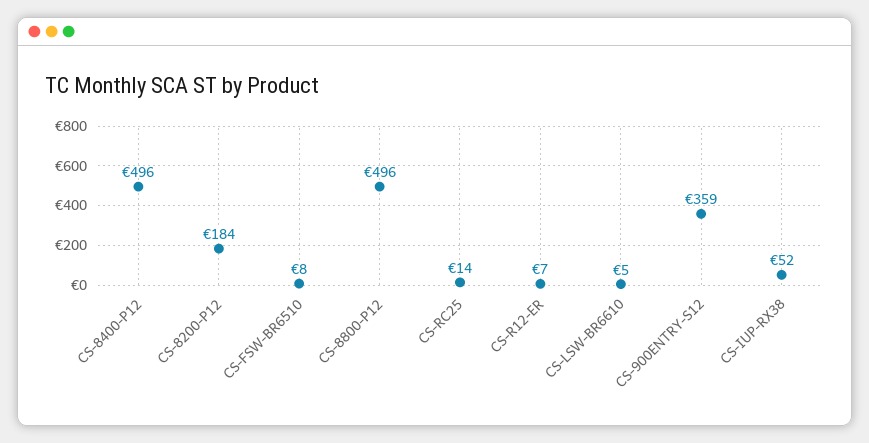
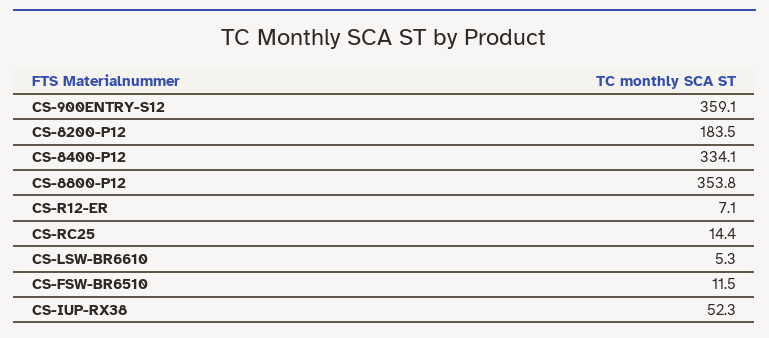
CS-8400-P12: 496 -> 334.1
CS-FSW-BR6510: 8 -> 11.5
CS-8800-P12: 496 -> 353.8

